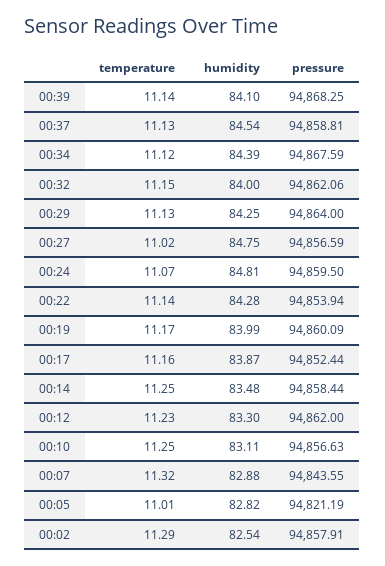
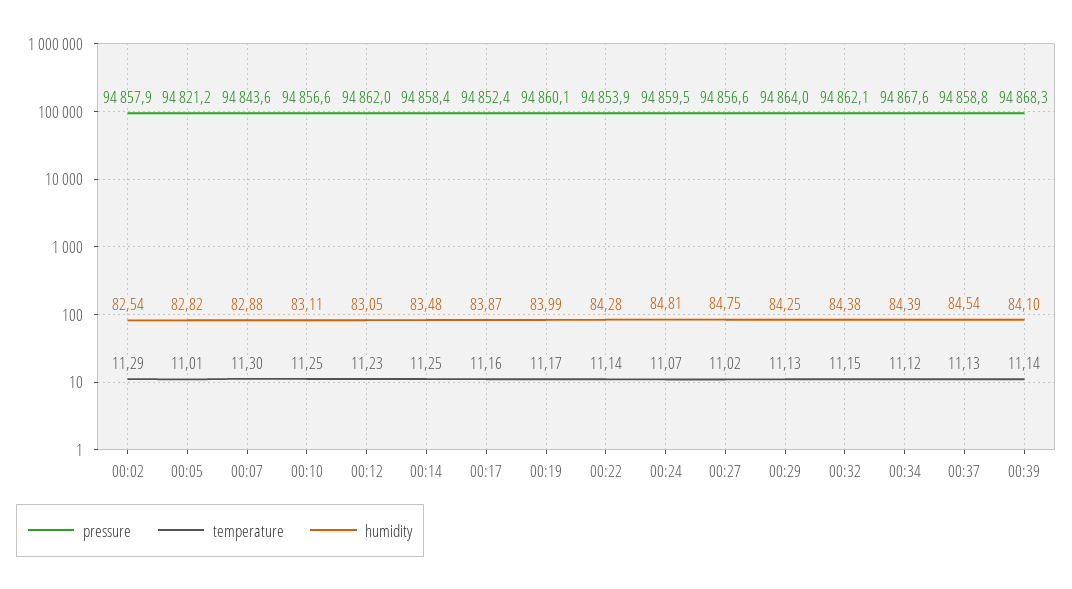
humidity, 00:32: 84 -> 84.38
humidity, 00:12: 83.3 -> 83.05
temperature, 00:07: 11.32 -> 11.3

